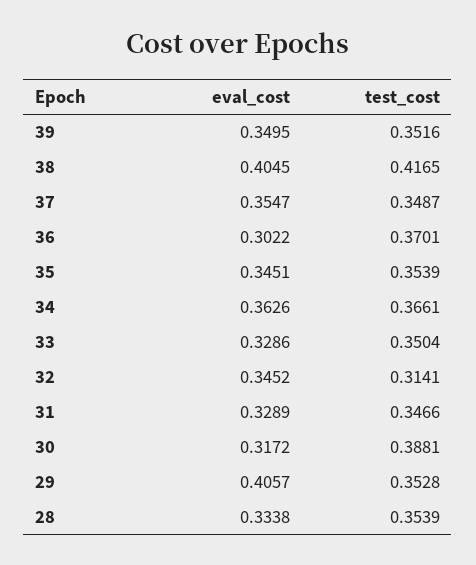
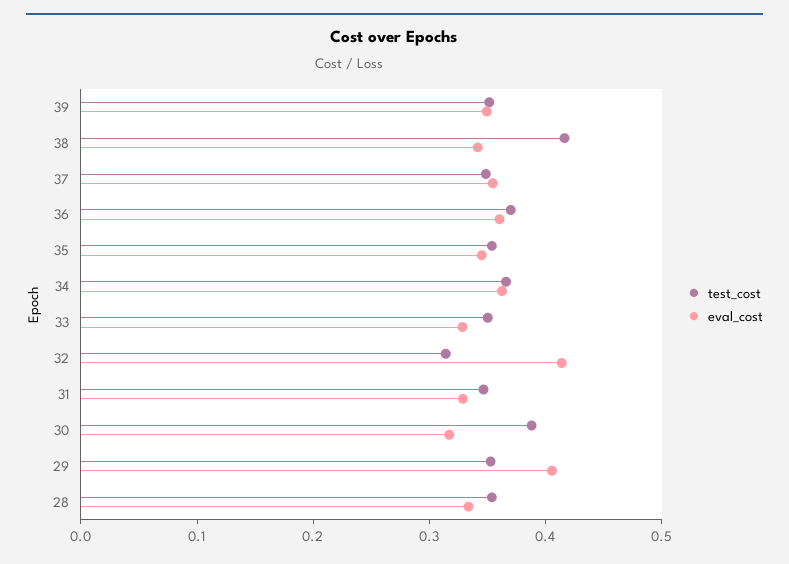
eval_cost, 38: 0.4045 -> 0.34
eval_cost, 36: 0.3022 -> 0.36
eval_cost, 32: 0.3452 -> 0.42

